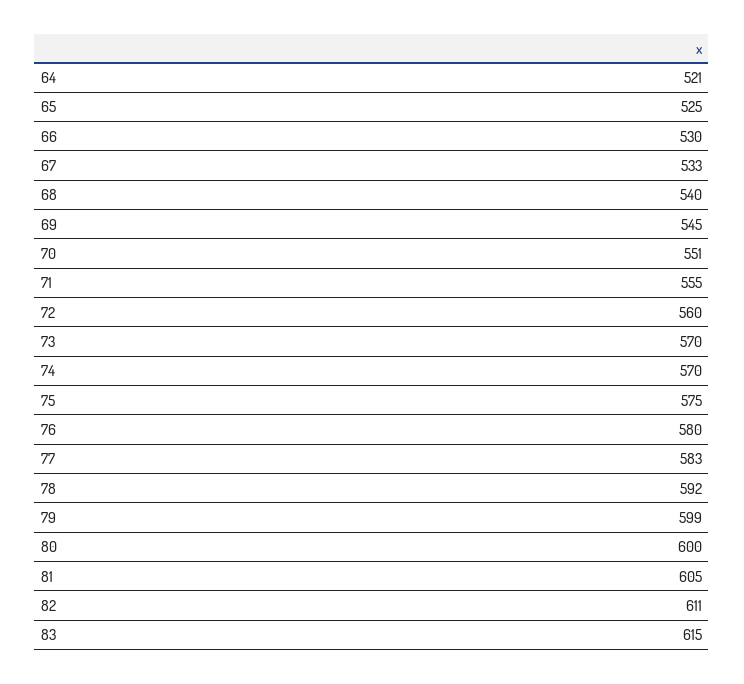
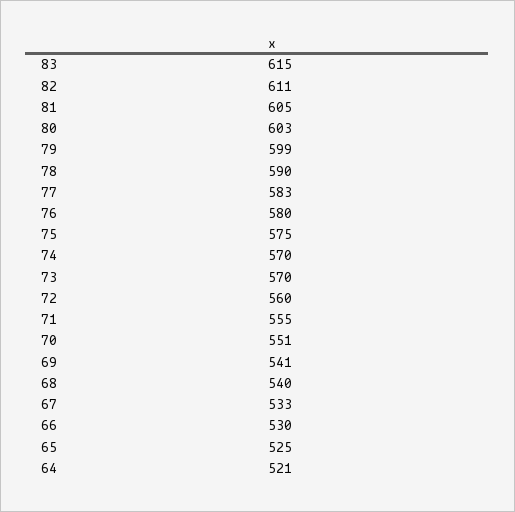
69: 545 -> 541
78: 592 -> 590
80: 600 -> 603

